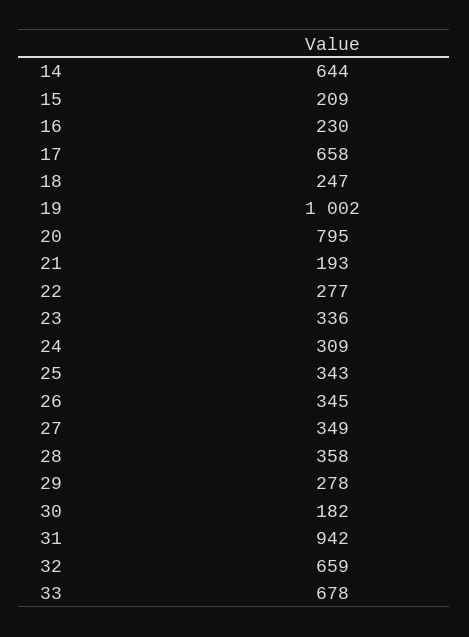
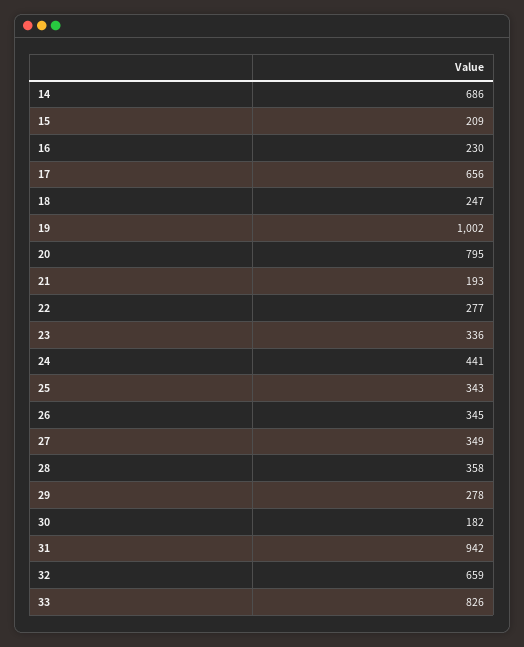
14: 644 -> 686
17: 658 -> 656
24: 309 -> 441
33: 678 -> 826

